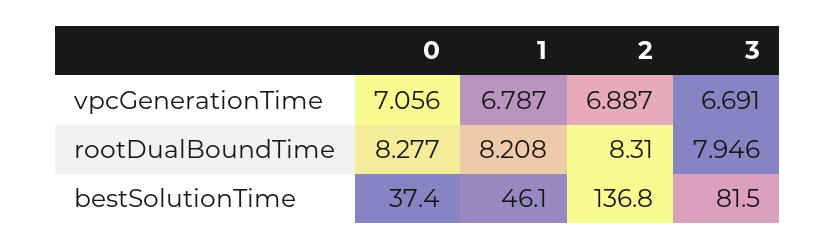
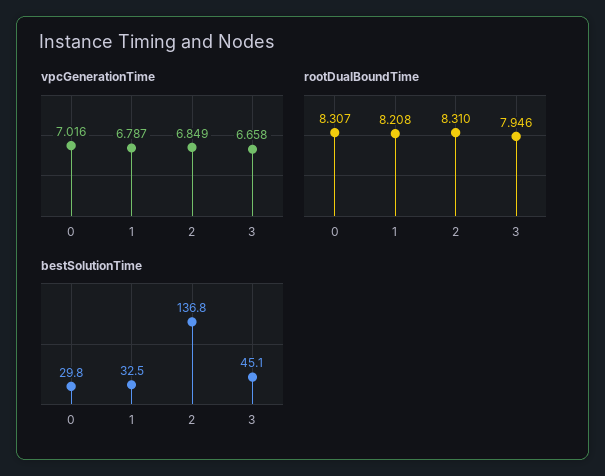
vpcGenerationTime, 0: 7.056 -> 7.016
vpcGenerationTime, 2: 6.887 -> 6.849
vpcGenerationTime, 3: 6.691 -> 6.658
rootDualBoundTime, 0: 8.277 -> 8.307
bestSolutionTime, 0: 37.4 -> 29.8
bestSolutionTime, 1: 46.1 -> 32.5
bestSolutionTime, 3: 81.5 -> 45.1

